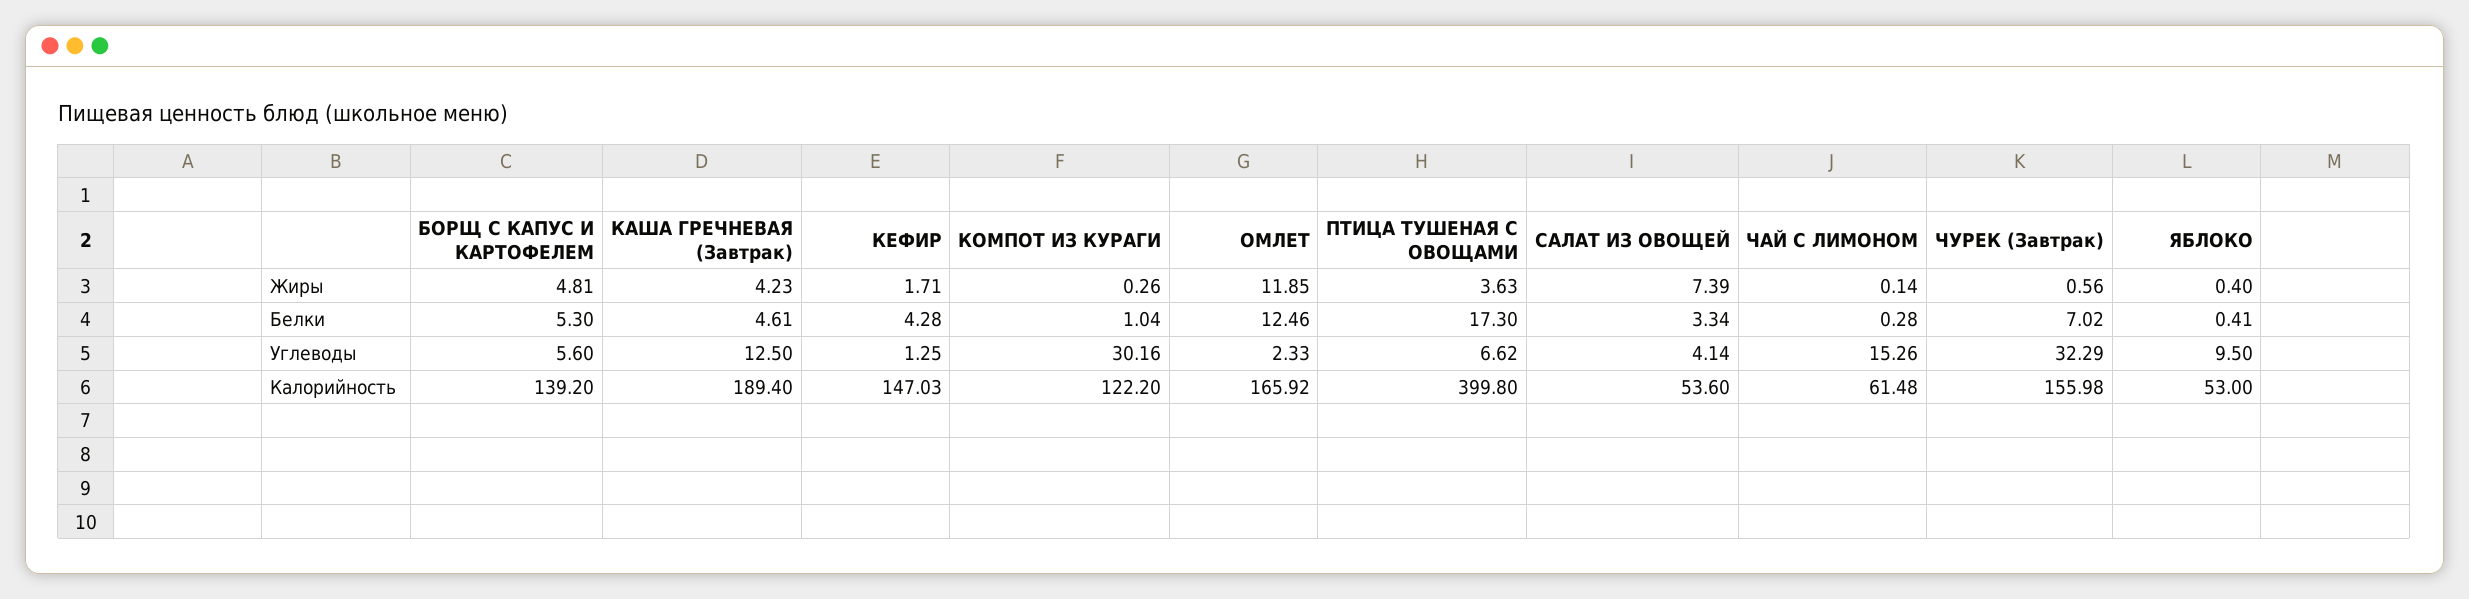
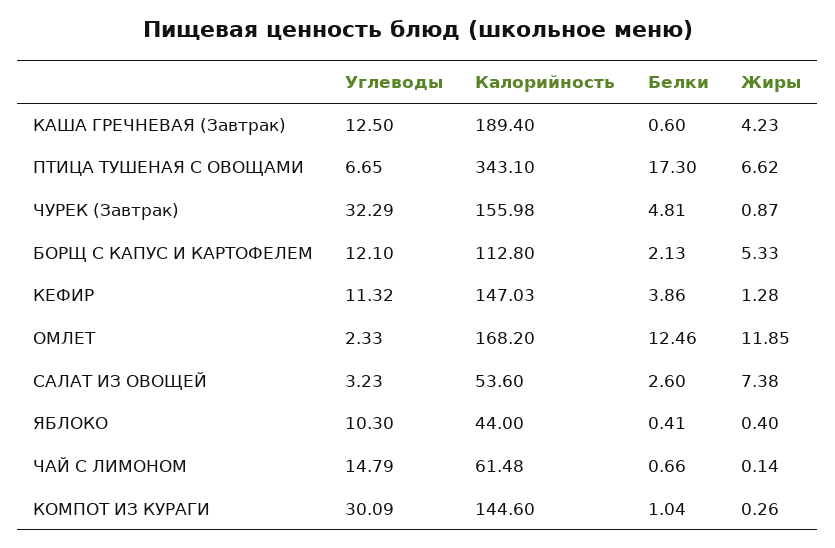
БОРЩ С КАПУС И КАРТОФЕЛЕМ, Жиры: 4.81 -> 5.33
КЕФИР, Жиры: 1.71 -> 1.28
ПТИЦА ТУШЕНАЯ С ОВОЩАМИ, Жиры: 3.63 -> 6.62
САЛАТ ИЗ ОВОЩЕЙ, Жиры: 7.39 -> 7.38
ЧУРЕК (Завтрак), Жиры: 0.56 -> 0.87
БОРЩ С КАПУС И КАРТОФЕЛЕМ, Белки: 5.3 -> 2.13
КАША ГРЕЧНЕВАЯ (Завтрак), Белки: 4.61 -> 0.6
КЕФИР, Белки: 4.28 -> 3.86
САЛАТ ИЗ ОВОЩЕЙ, Белки: 3.34 -> 2.6
ЧАЙ С ЛИМОНОМ, Белки: 0.28 -> 0.66
ЧУРЕК (Завтрак), Белки: 7.02 -> 4.81
БОРЩ С КАПУС И КАРТОФЕЛЕМ, Углеводы: 5.6 -> 12.1
КЕФИР, Углеводы: 1.25 -> 11.32
КОМПОТ ИЗ КУРАГИ, Углеводы: 30.16 -> 30.09
ПТИЦА ТУШЕНАЯ С ОВОЩАМИ, Углеводы: 6.62 -> 6.65
САЛАТ ИЗ ОВОЩЕЙ, Углеводы: 4.14 -> 3.23
ЧАЙ С ЛИМОНОМ, Углеводы: 15.26 -> 14.79
ЯБЛОКО, Углеводы: 9.5 -> 10.3
БОРЩ С КАПУС И КАРТОФЕЛЕМ, Калорийность: 139.2 -> 112.8
КОМПОТ ИЗ КУРАГИ, Калорийность: 122.2 -> 144.6
ОМЛЕТ, Калорийность: 165.92 -> 168.2
ПТИЦА ТУШЕНАЯ С ОВОЩАМИ, Калорийность: 399.8 -> 343.1
ЯБЛОКО, Калорийность: 53 -> 44

